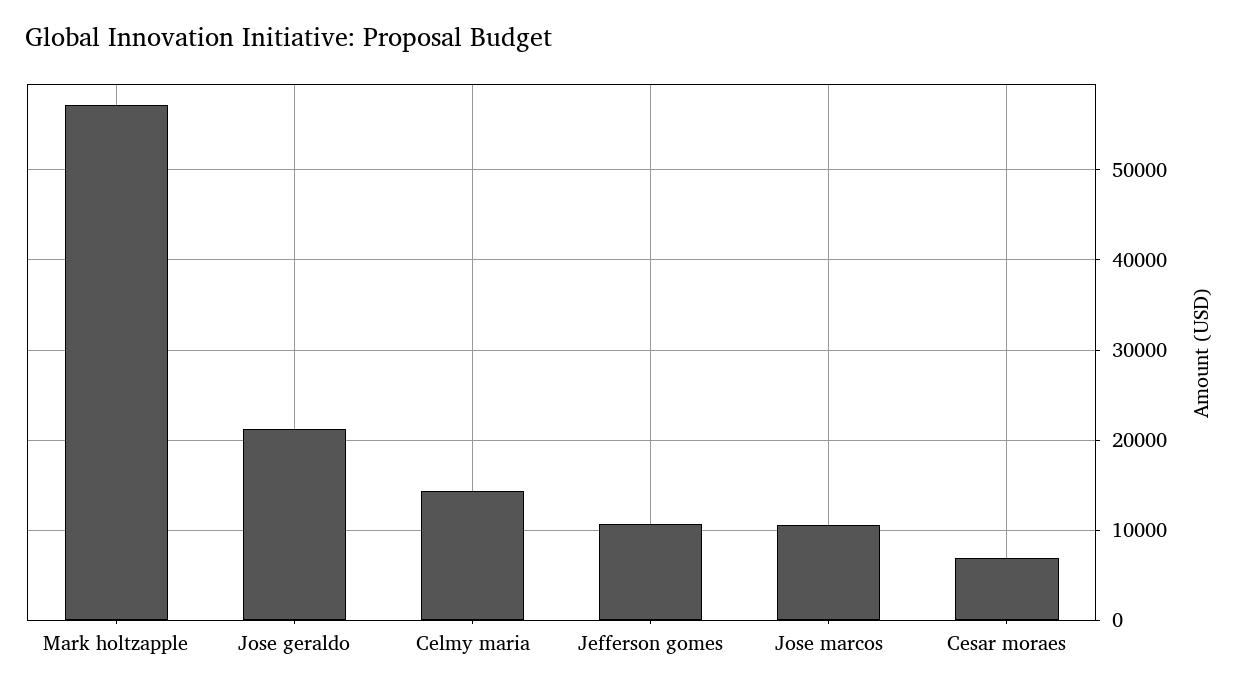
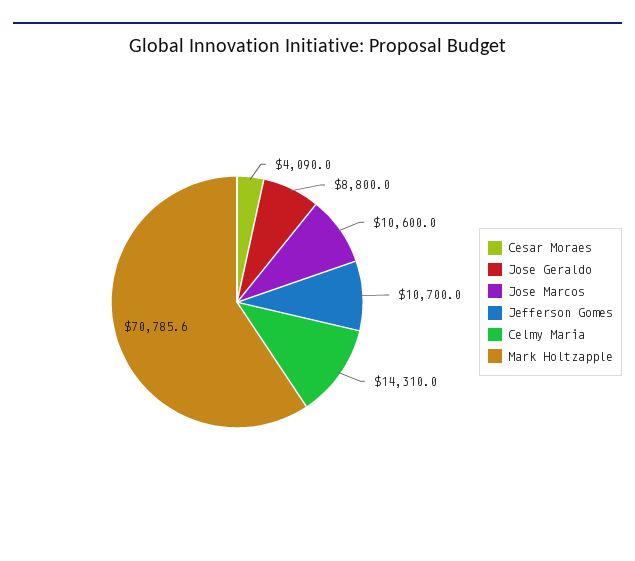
Mark holtzapple: 57000 -> 70785.6
Jose geraldo: 21000 -> 8800
Cesar moraes: 7000 -> 4090

